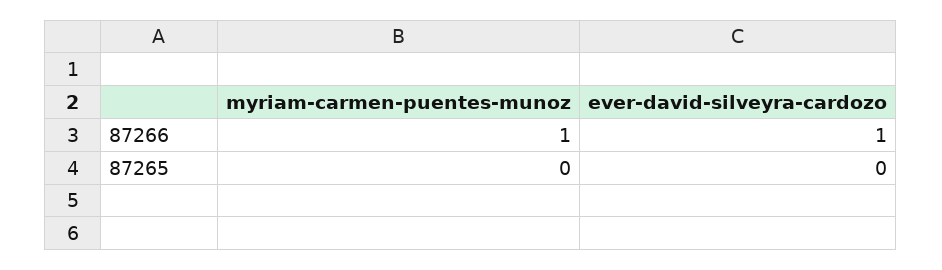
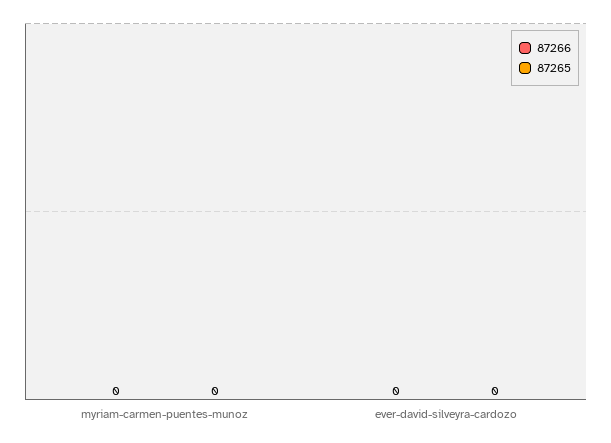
87266, myriam-carmen-puentes-munoz: 1 -> 0
87266, ever-david-silveyra-cardozo: 1 -> 0

